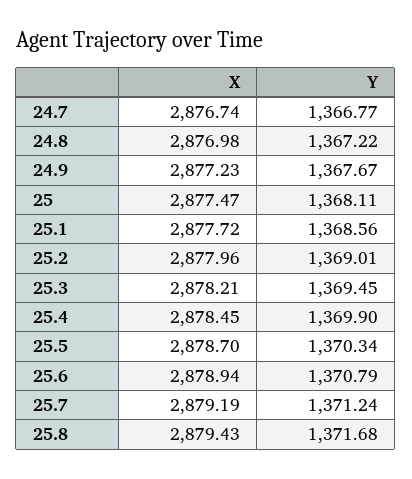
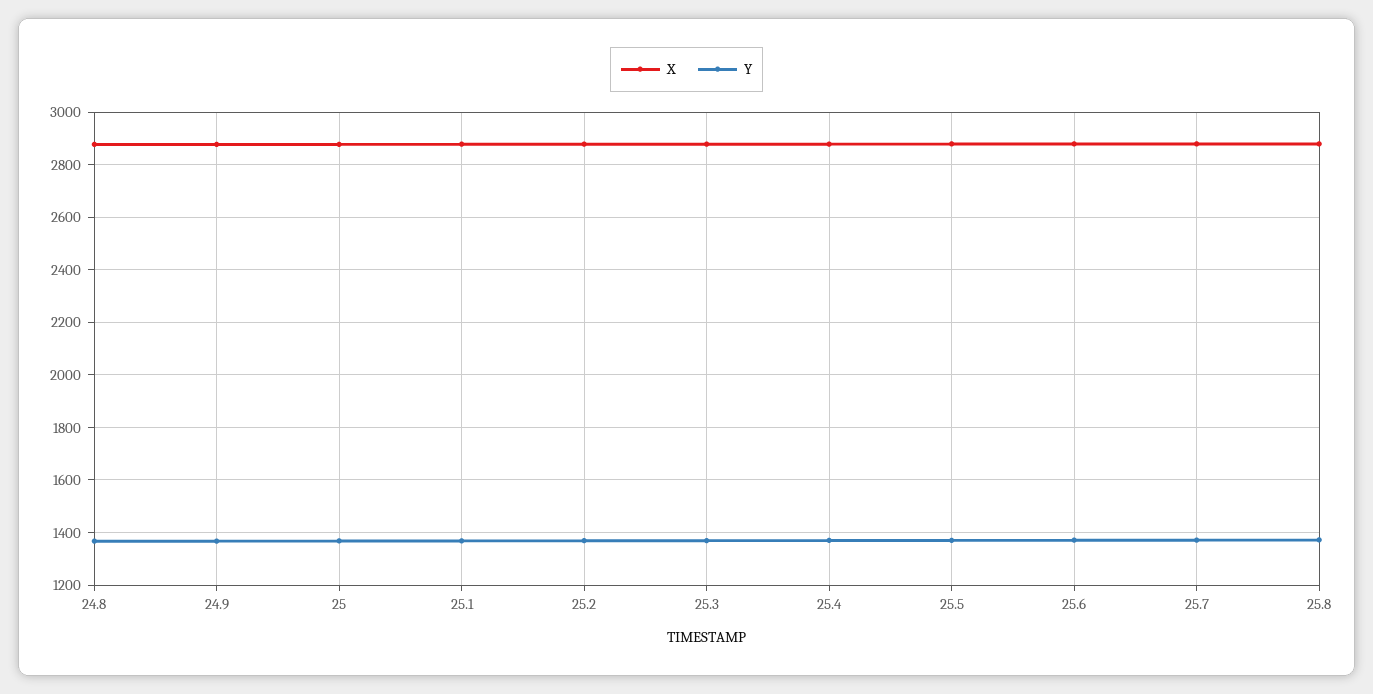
X, 24.7: 2876.74 -> none
Y, 24.7: 1366.77 -> none

